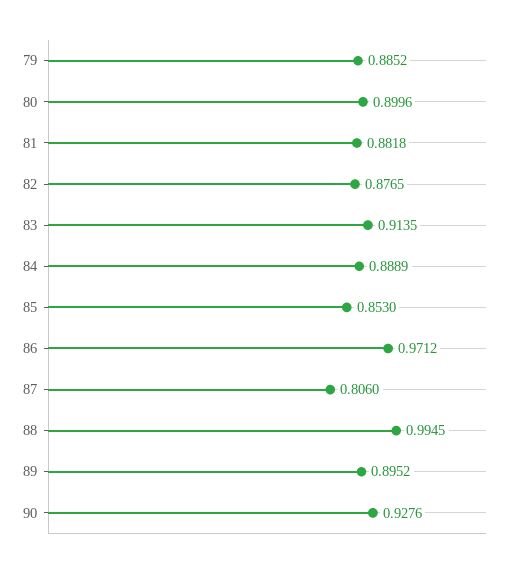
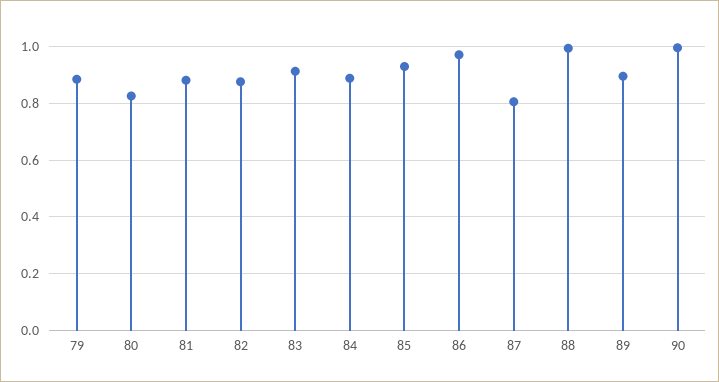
80: 0.8996 -> 0.825
85: 0.853 -> 0.925
90: 0.9276 -> 1

